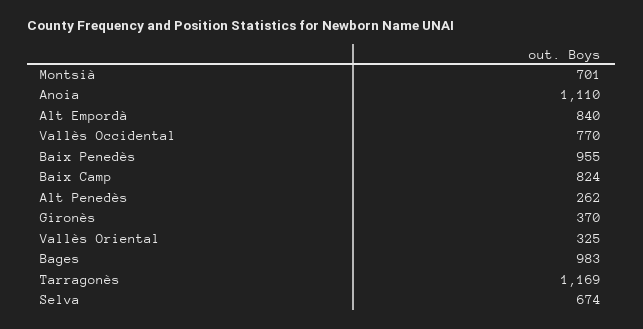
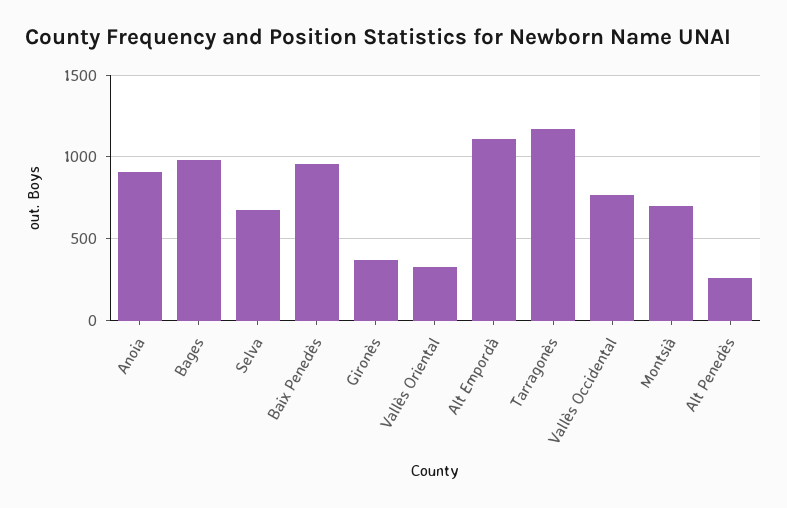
Anoia: 1110 -> 900
Alt Empordà: 840 -> 1100
Baix Camp: 824 -> none

